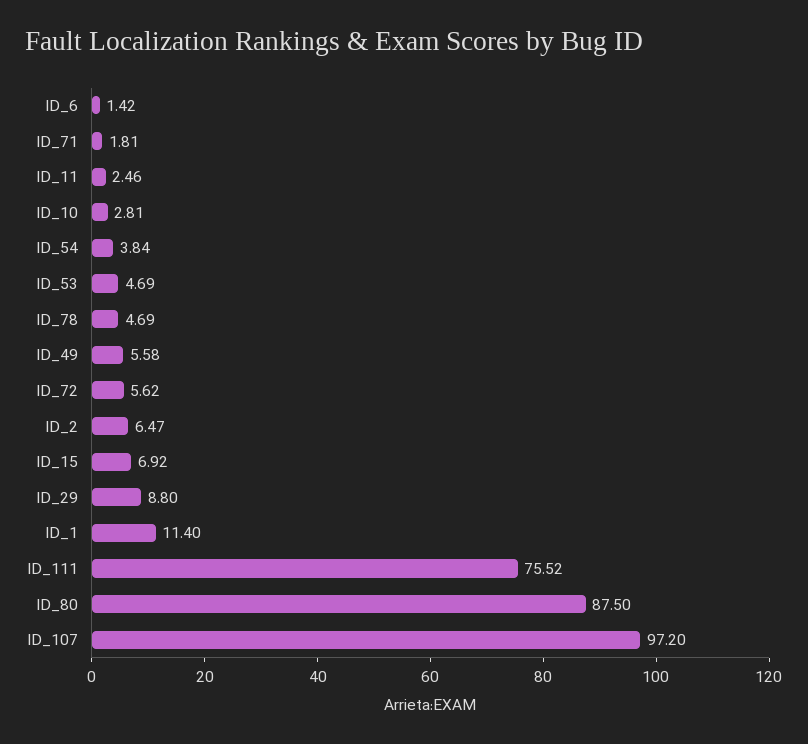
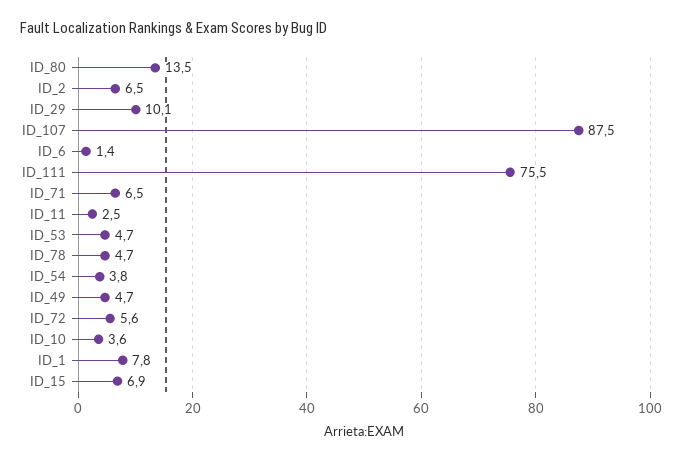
ID_71: 1.81 -> 6.5
ID_10: 2.81 -> 3.6
ID_49: 5.58 -> 4.7
ID_29: 8.8 -> 10.1
ID_1: 11.4 -> 7.8
ID_80: 87.5 -> 13.5
ID_107: 97.2 -> 87.5

